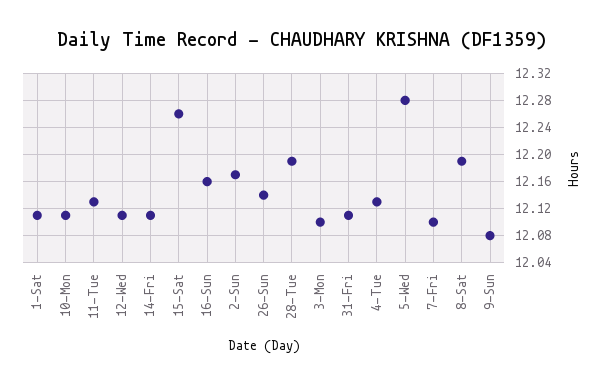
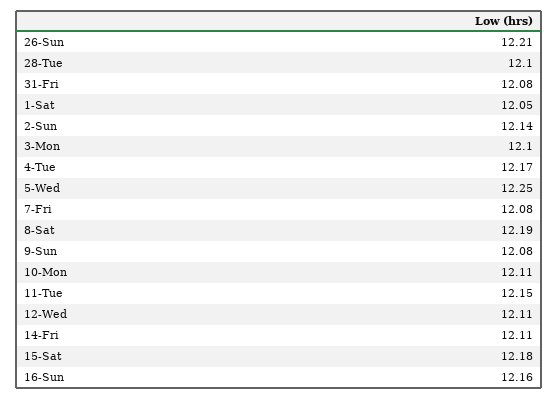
1-Sat: 12.11 -> 12.05
11-Tue: 12.13 -> 12.15
15-Sat: 12.26 -> 12.18
2-Sun: 12.17 -> 12.14
26-Sun: 12.14 -> 12.21
28-Tue: 12.19 -> 12.1
31-Fri: 12.11 -> 12.08
4-Tue: 12.13 -> 12.17
5-Wed: 12.28 -> 12.25
7-Fri: 12.1 -> 12.08

